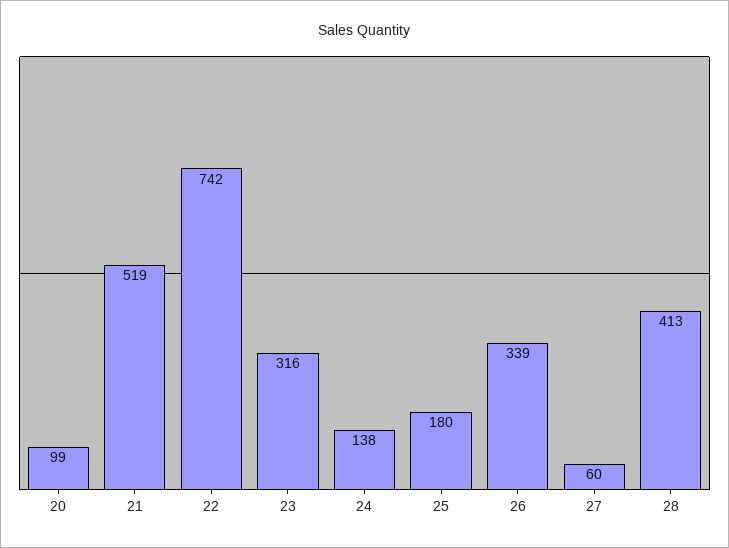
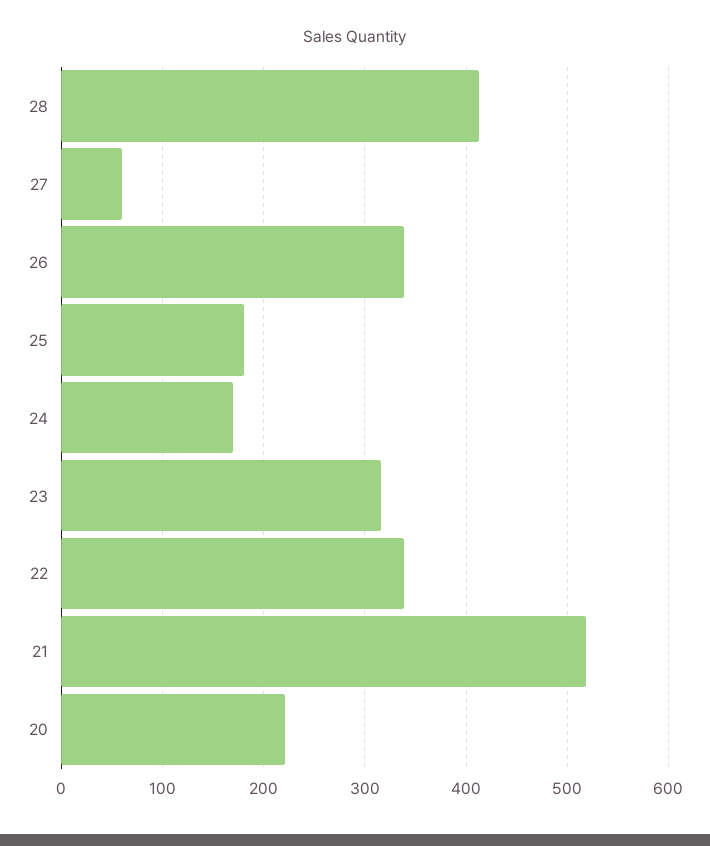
20: 99 -> 220
22: 742 -> 340
24: 138 -> 170

